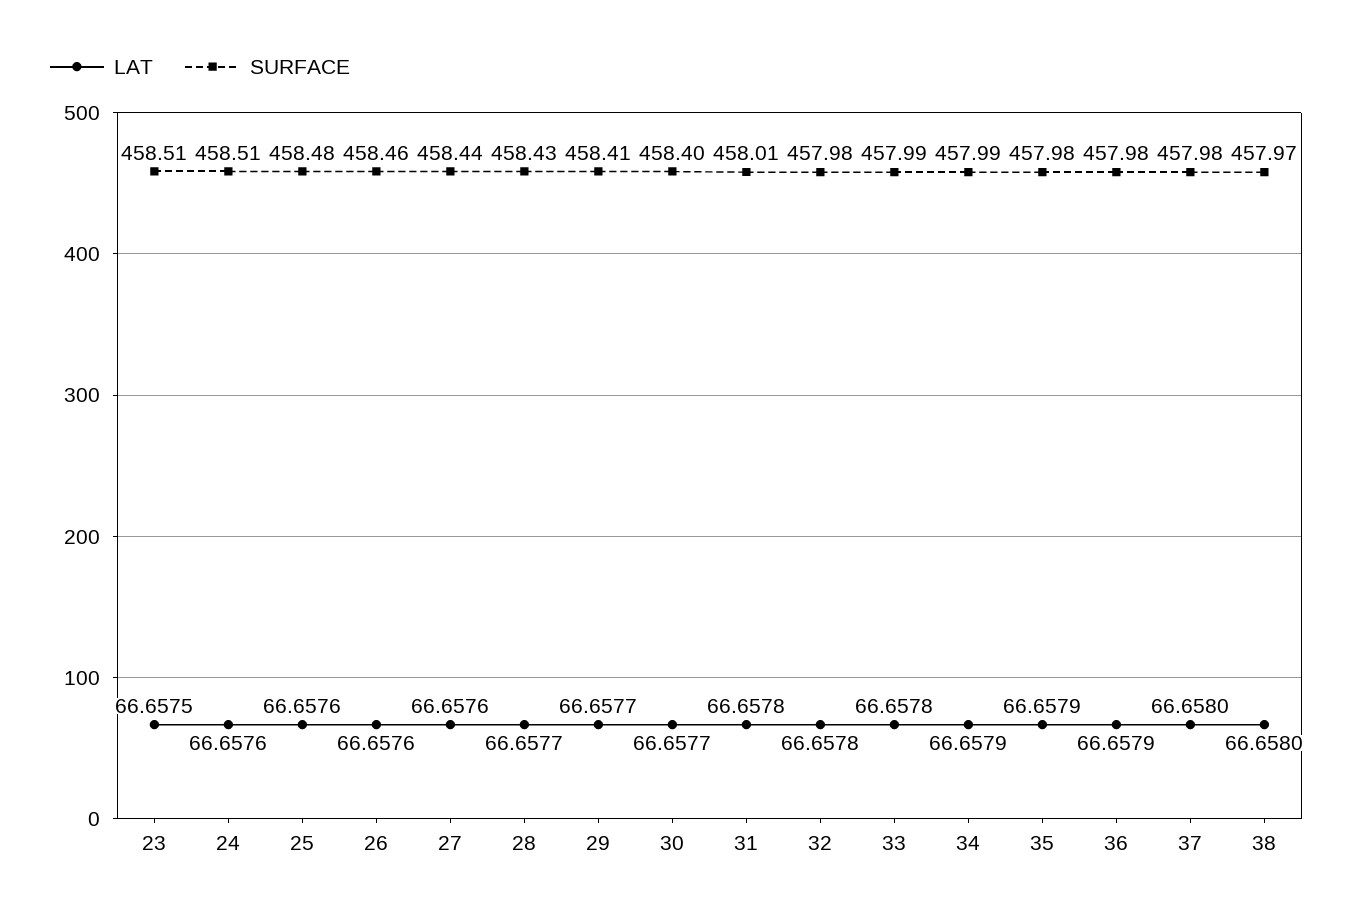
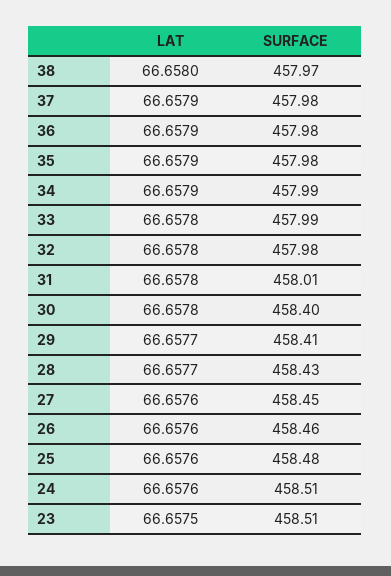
SURFACE, 27: 458.44 -> 458.45
LAT, 30: 66.6577 -> 66.6578
LAT, 37: 66.658 -> 66.6579

